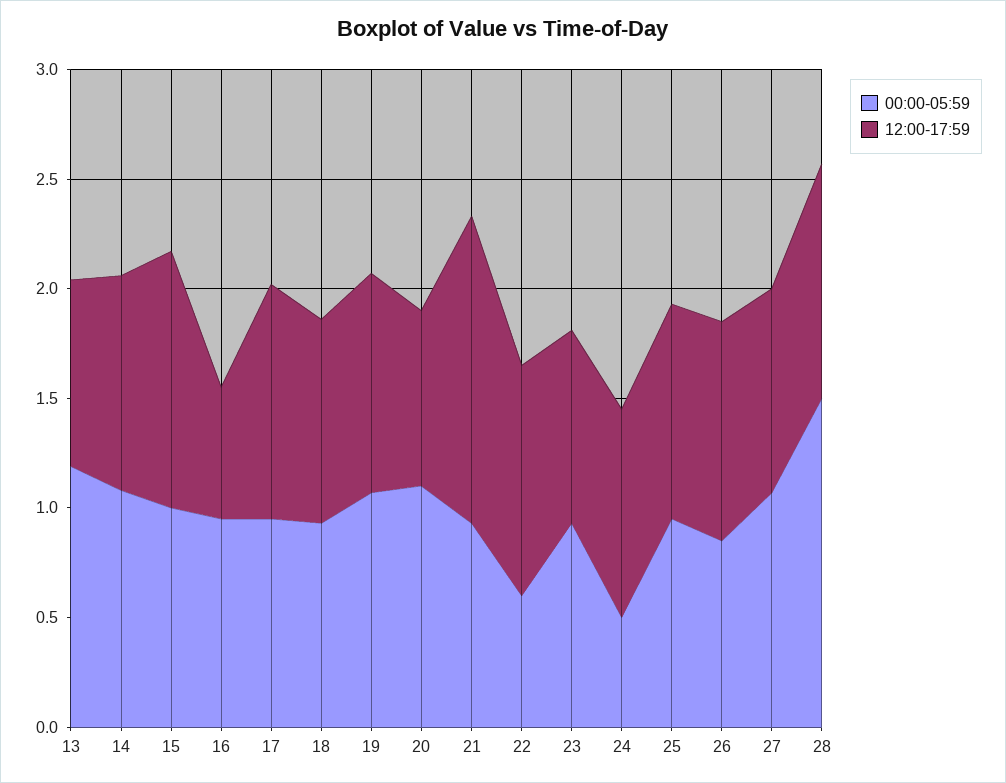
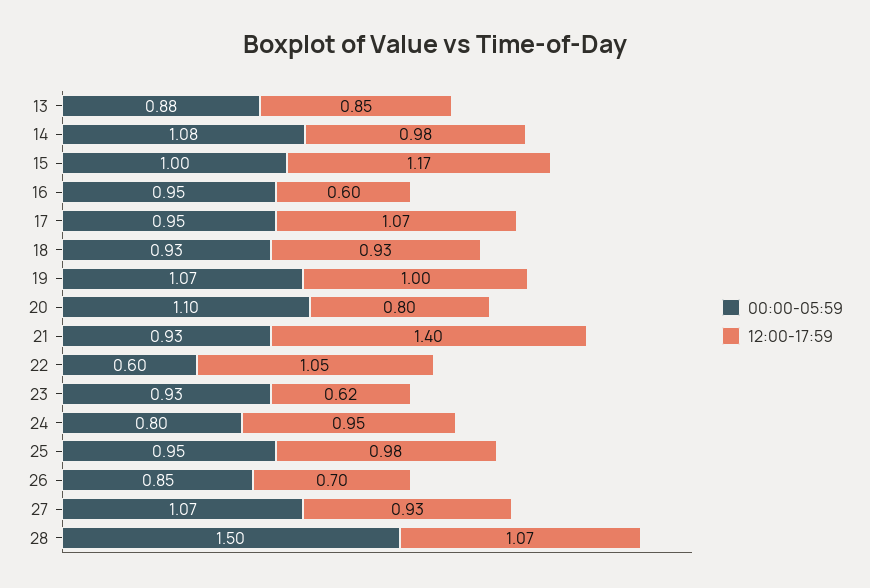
00:00-05:59, 13: 1.2 -> 0.88
12:00-17:59, 23: 0.9 -> 0.62
00:00-05:59, 24: 0.5 -> 0.8
12:00-17:59, 26: 1 -> 0.7

